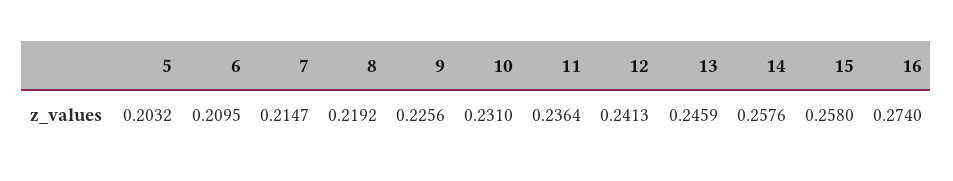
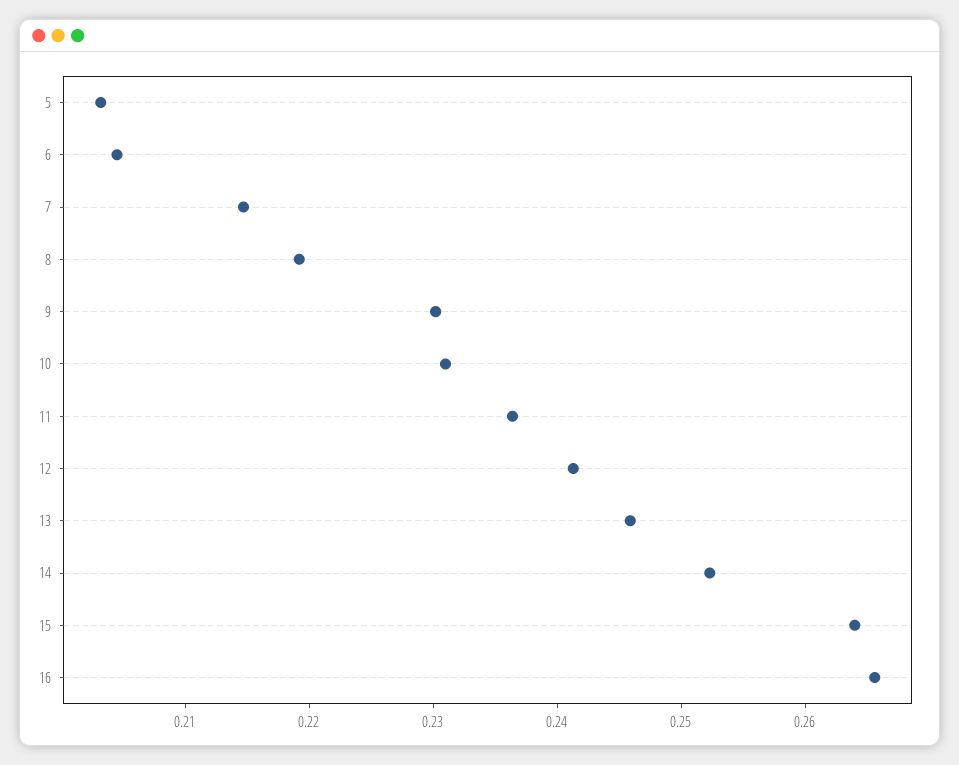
6: 0.2095 -> 0.204
9: 0.2256 -> 0.23
14: 0.2576 -> 0.252
15: 0.258 -> 0.264
16: 0.274 -> 0.266

